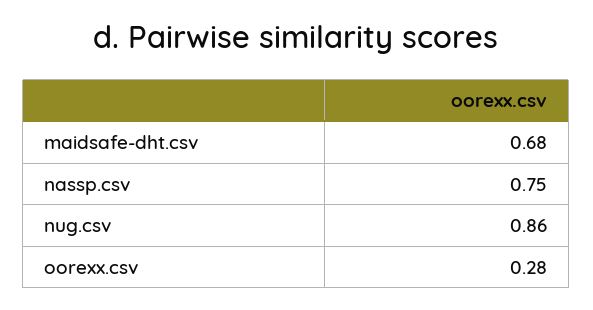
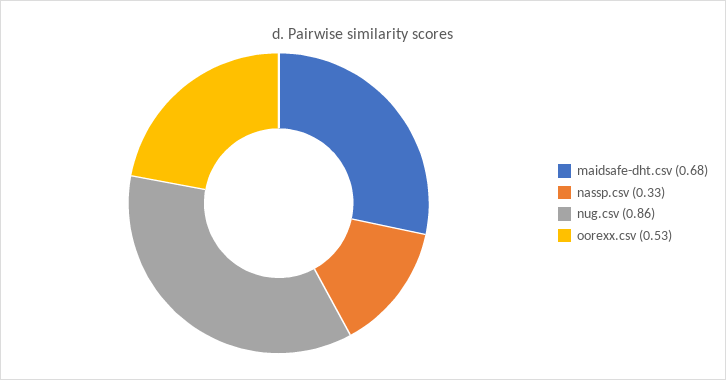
nassp.csv: 0.75 -> 0.33
oorexx.csv: 0.28 -> 0.53

